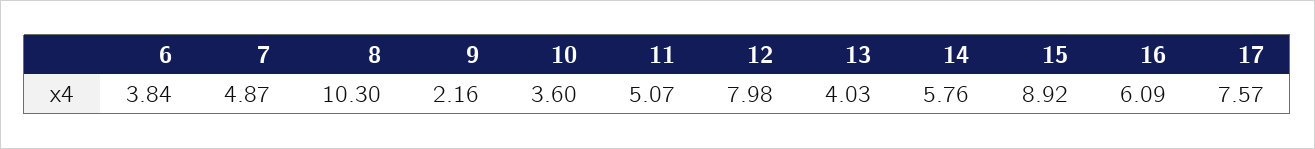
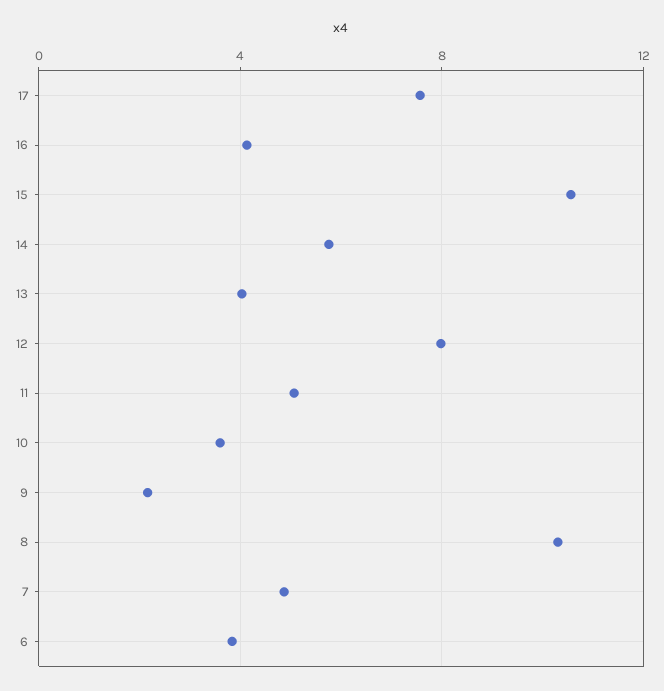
15: 8.92 -> 10.5
16: 6.09 -> 4

